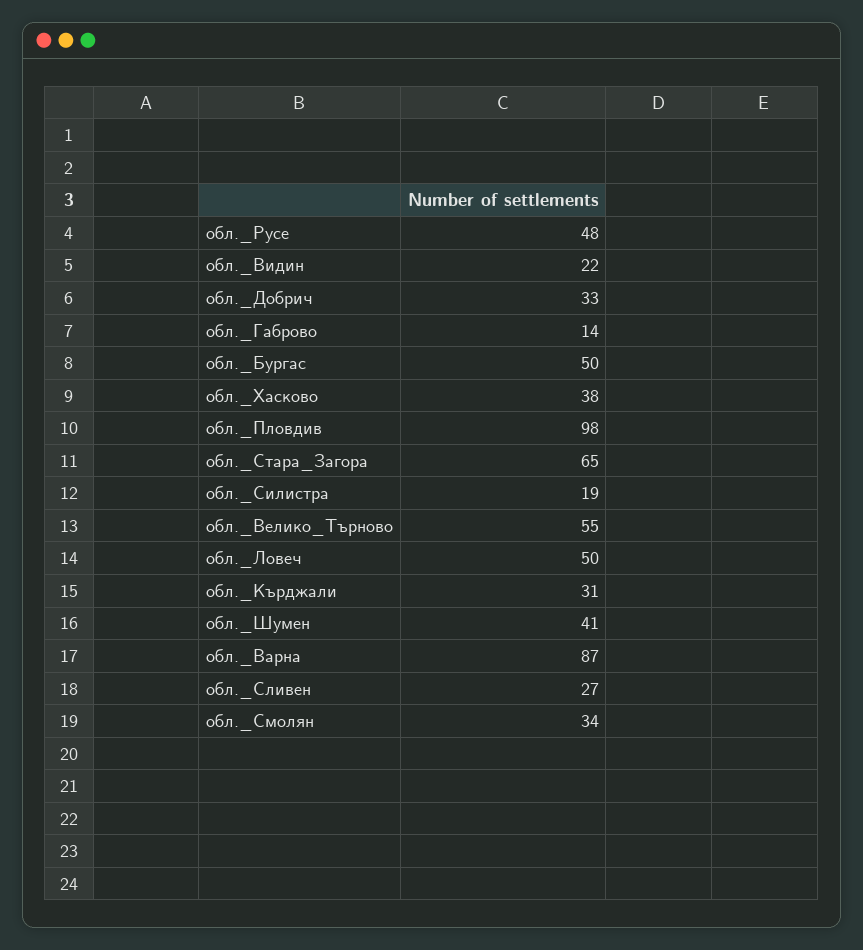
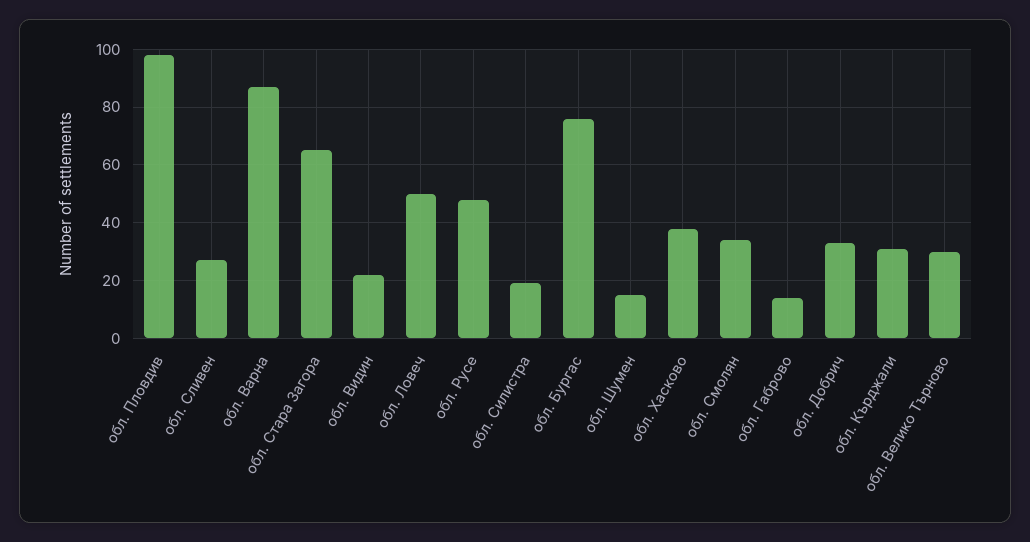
обл._Бургас: 50 -> 75
обл._Велико_Търново: 55 -> 30
обл._Шумен: 41 -> 15

